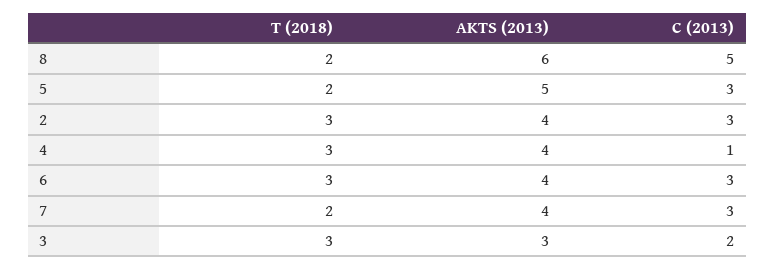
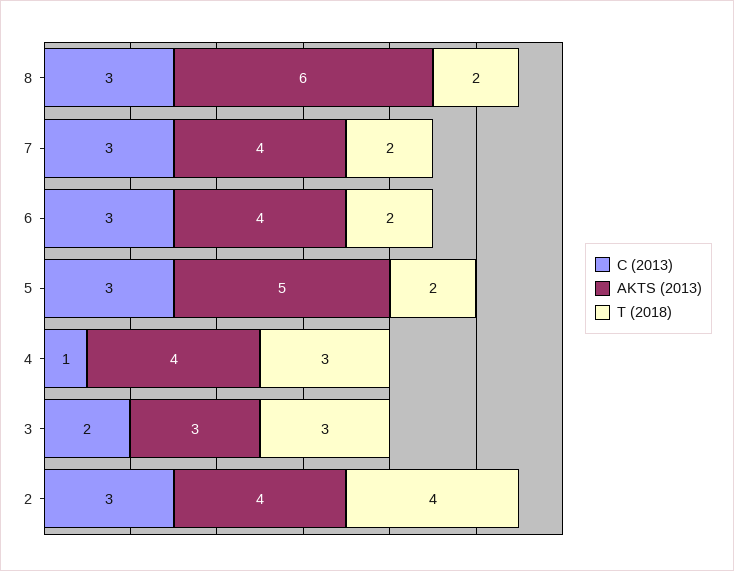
C (2013), 8: 5 -> 3
T (2018), 2: 3 -> 4
T (2018), 6: 3 -> 2

